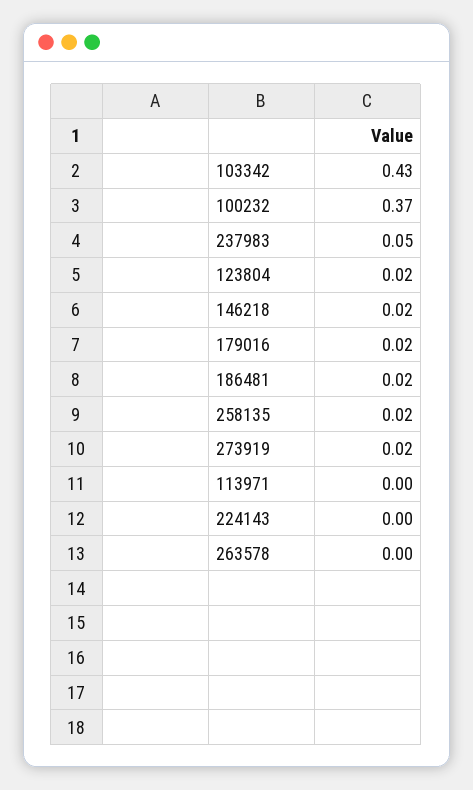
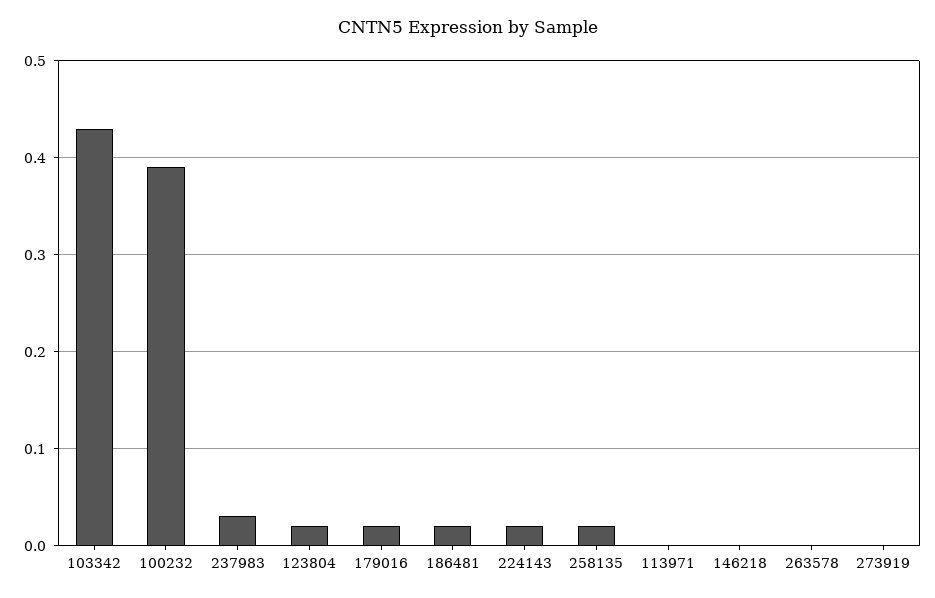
100232: 0.37 -> 0.39
237983: 0.05 -> 0.03
146218: 0.02 -> 0
273919: 0.02 -> 0
224143: 0 -> 0.02

